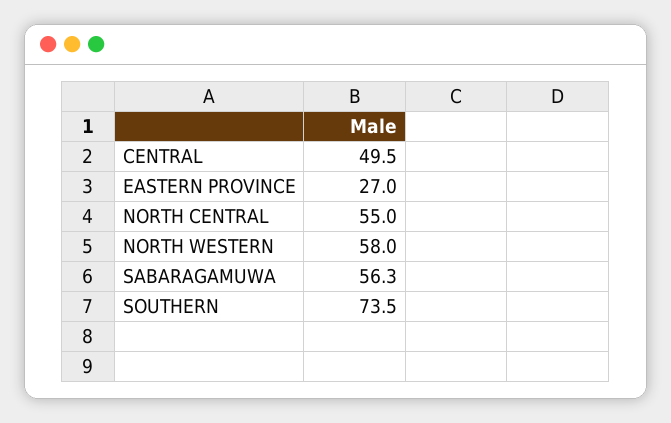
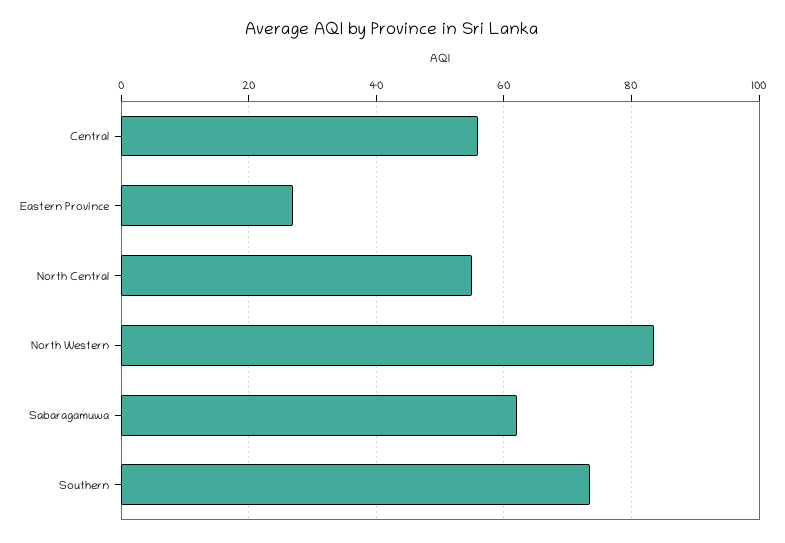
CENTRAL: 49.5 -> 56
NORTH WESTERN: 58 -> 84
SABARAGAMUWA: 56.3 -> 62

